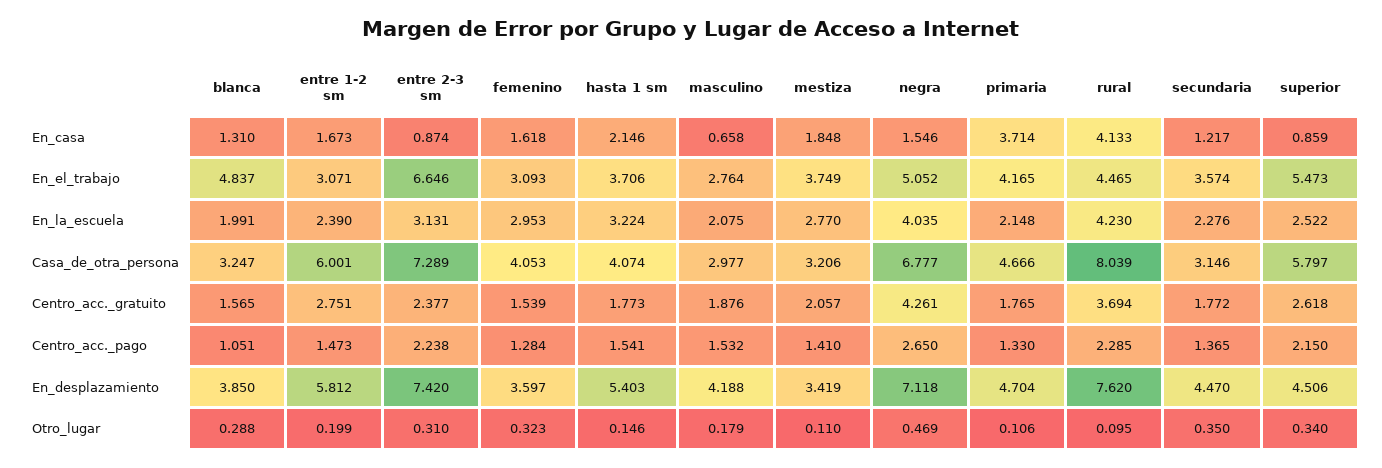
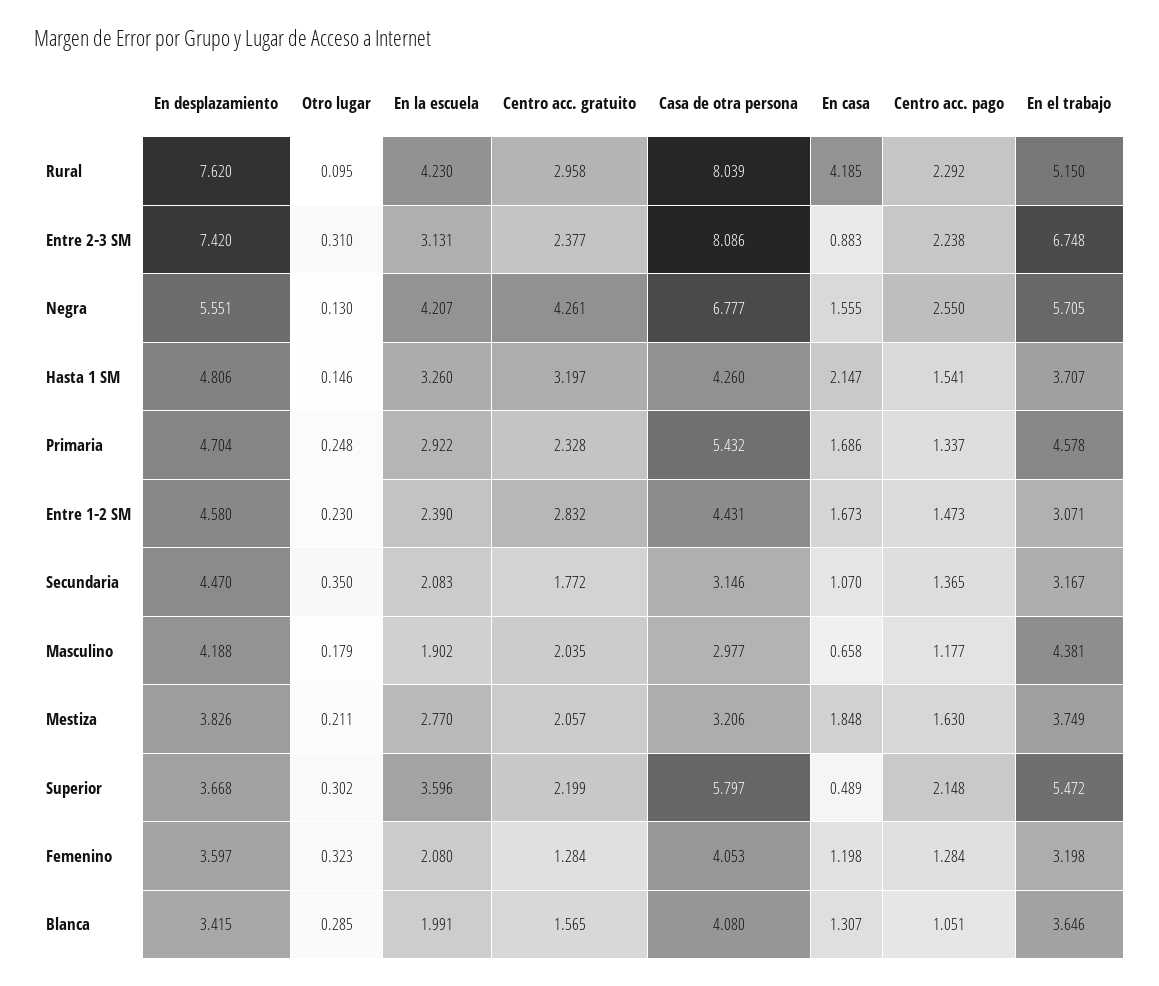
blanca, En_casa: 1.31 -> 1.307
entre 2-3 sm, En_casa: 0.874 -> 0.883
femenino, En_casa: 1.618 -> 1.198
hasta 1 sm, En_casa: 2.146 -> 2.147
negra, En_casa: 1.546 -> 1.555
primaria, En_casa: 3.714 -> 1.686
rural, En_casa: 4.133 -> 4.185
secundaria, En_casa: 1.217 -> 1.07
superior, En_casa: 0.859 -> 0.489
blanca, En_el_trabajo: 4.837 -> 3.646
entre 2-3 sm, En_el_trabajo: 6.646 -> 6.748
femenino, En_el_trabajo: 3.093 -> 3.198
hasta 1 sm, En_el_trabajo: 3.706 -> 3.707
masculino, En_el_trabajo: 2.764 -> 4.381
negra, En_el_trabajo: 5.052 -> 5.705
primaria, En_el_trabajo: 4.165 -> 4.578
rural, En_el_trabajo: 4.465 -> 5.15
secundaria, En_el_trabajo: 3.574 -> 3.167
superior, En_el_trabajo: 5.473 -> 5.472
femenino, En_la_escuela: 2.953 -> 2.08
hasta 1 sm, En_la_escuela: 3.224 -> 3.26
masculino, En_la_escuela: 2.075 -> 1.902
negra, En_la_escuela: 4.035 -> 4.207
primaria, En_la_escuela: 2.148 -> 2.922
secundaria, En_la_escuela: 2.276 -> 2.083
superior, En_la_escuela: 2.522 -> 3.596
blanca, Casa_de_otra_persona: 3.247 -> 4.08
entre 1-2 sm, Casa_de_otra_persona: 6.001 -> 4.431
entre 2-3 sm, Casa_de_otra_persona: 7.289 -> 8.086
hasta 1 sm, Casa_de_otra_persona: 4.074 -> 4.26
primaria, Casa_de_otra_persona: 4.666 -> 5.432
entre 1-2 sm, Centro_acc._gratuito: 2.751 -> 2.832
femenino, Centro_acc._gratuito: 1.539 -> 1.284
hasta 1 sm, Centro_acc._gratuito: 1.773 -> 3.197
masculino, Centro_acc._gratuito: 1.876 -> 2.035
primaria, Centro_acc._gratuito: 1.765 -> 2.328
rural, Centro_acc._gratuito: 3.694 -> 2.958
superior, Centro_acc._gratuito: 2.618 -> 2.199
masculino, Centro_acc._pago: 1.532 -> 1.177
mestiza, Centro_acc._pago: 1.41 -> 1.63
negra, Centro_acc._pago: 2.65 -> 2.55
primaria, Centro_acc._pago: 1.33 -> 1.337
rural, Centro_acc._pago: 2.285 -> 2.292
superior, Centro_acc._pago: 2.15 -> 2.148
blanca, En_desplazamiento: 3.85 -> 3.415
entre 1-2 sm, En_desplazamiento: 5.812 -> 4.58
hasta 1 sm, En_desplazamiento: 5.403 -> 4.806
mestiza, En_desplazamiento: 3.419 -> 3.826
negra, En_desplazamiento: 7.118 -> 5.551
superior, En_desplazamiento: 4.506 -> 3.668
blanca, Otro_lugar: 0.288 -> 0.285
entre 1-2 sm, Otro_lugar: 0.199 -> 0.23
mestiza, Otro_lugar: 0.11 -> 0.211
negra, Otro_lugar: 0.469 -> 0.13
primaria, Otro_lugar: 0.106 -> 0.248
superior, Otro_lugar: 0.34 -> 0.302

